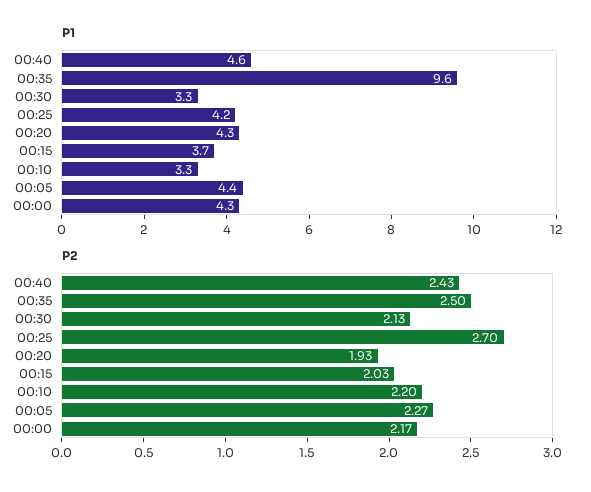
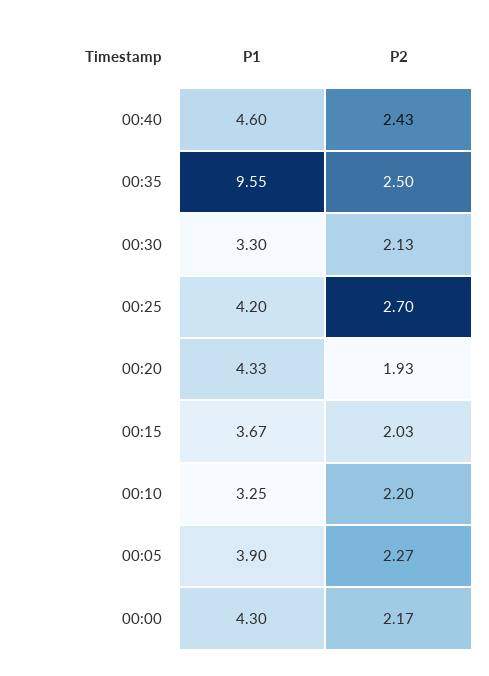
P1, 00:05: 4.4 -> 3.9

